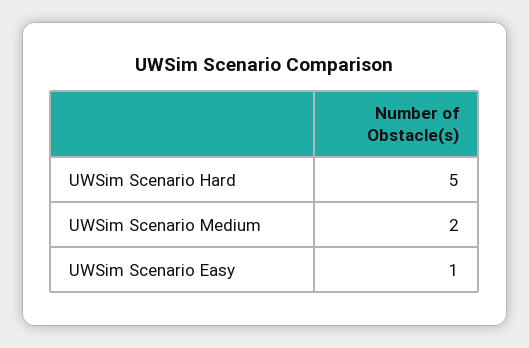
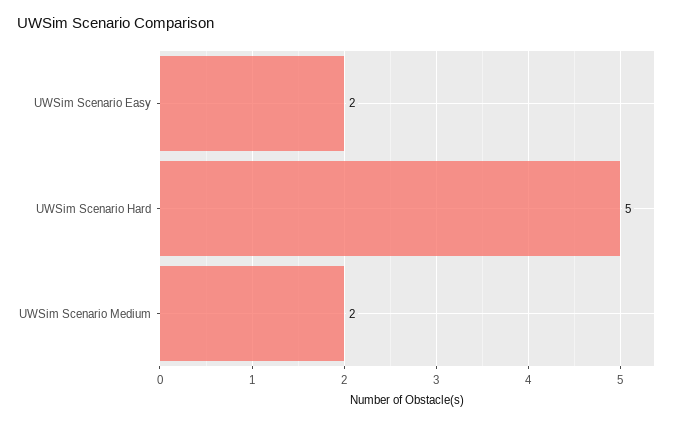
UWSim Scenario Easy: 1 -> 2

